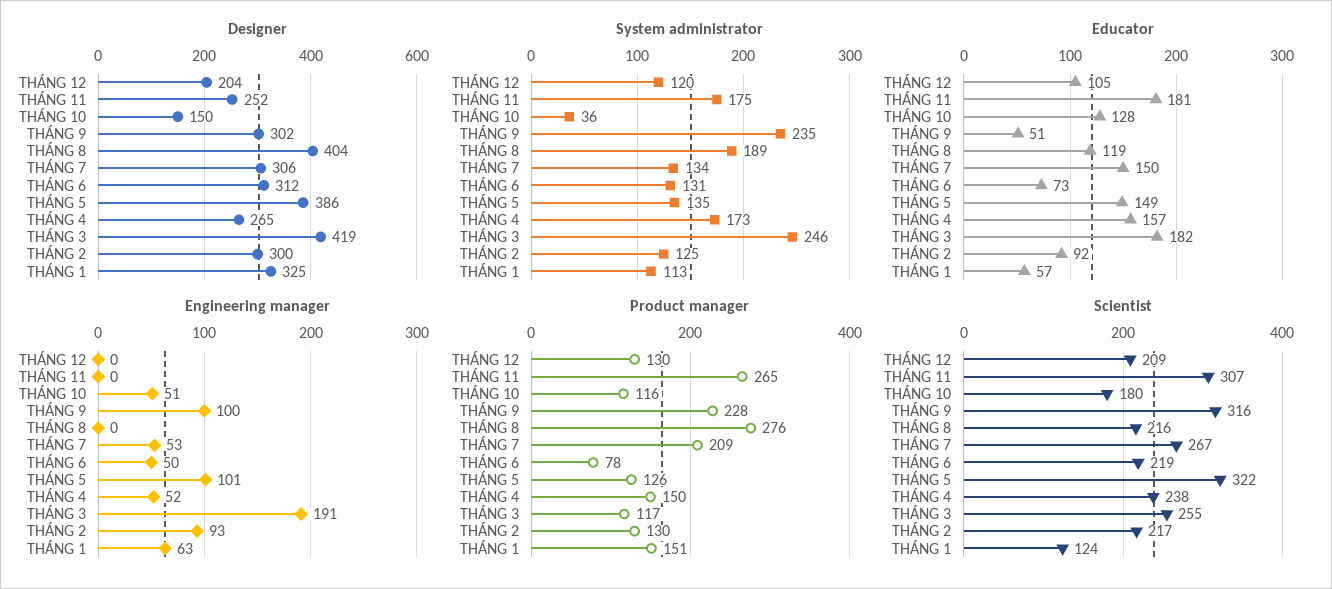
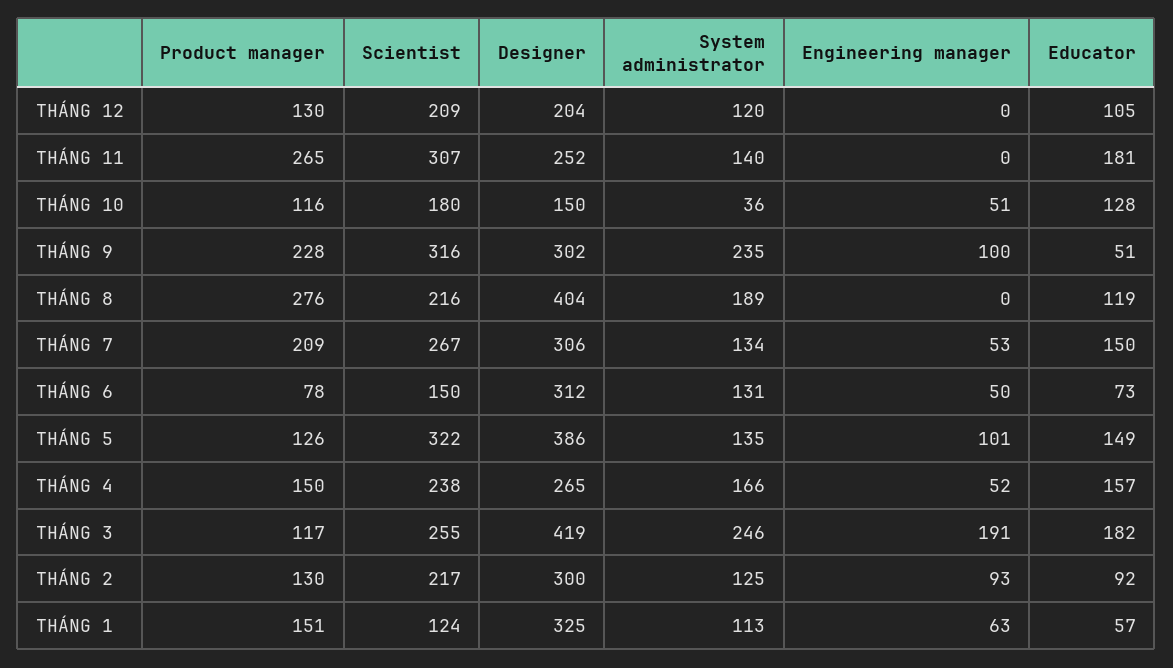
System administrator, THÁNG 11: 175 -> 140
System administrator, THÁNG 4: 173 -> 166
Scientist, THÁNG 6: 219 -> 150

